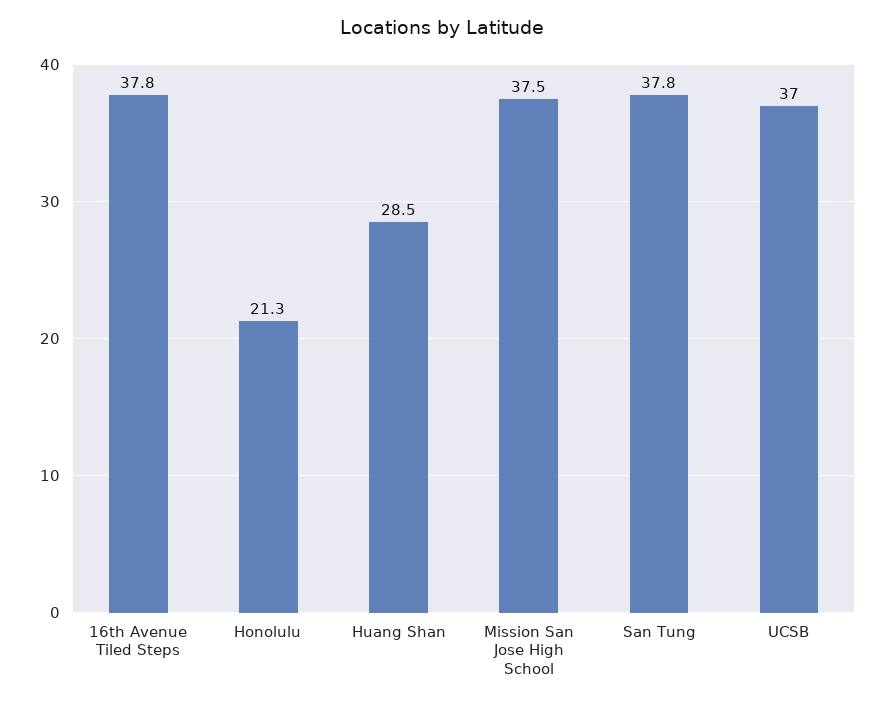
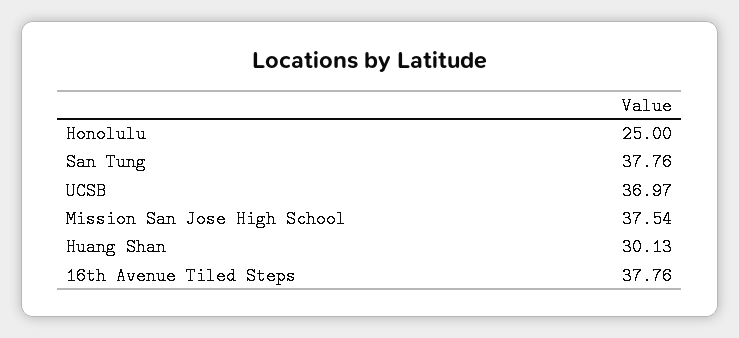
Honolulu: 21.3 -> 25
Huang Shan: 28.5 -> 30.13

